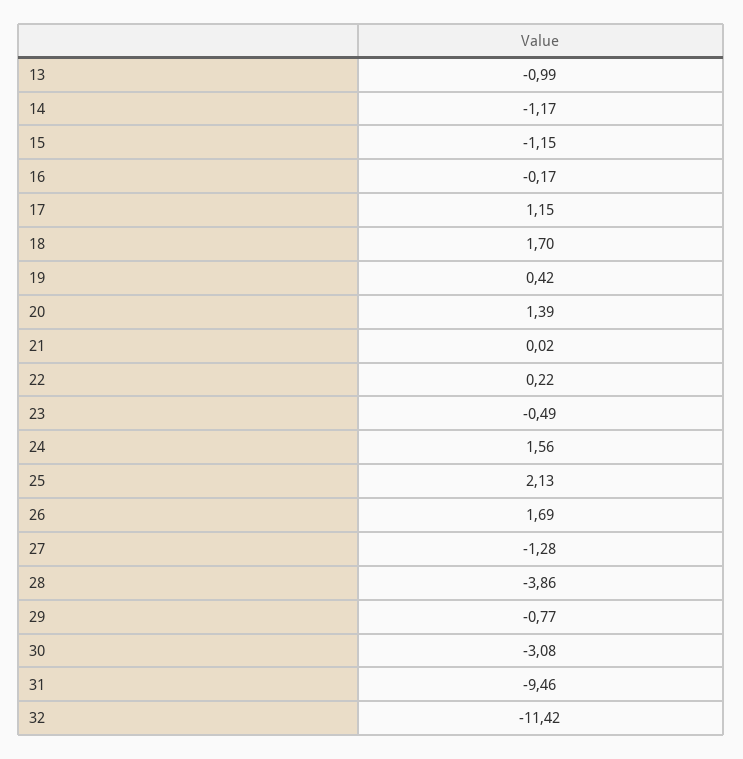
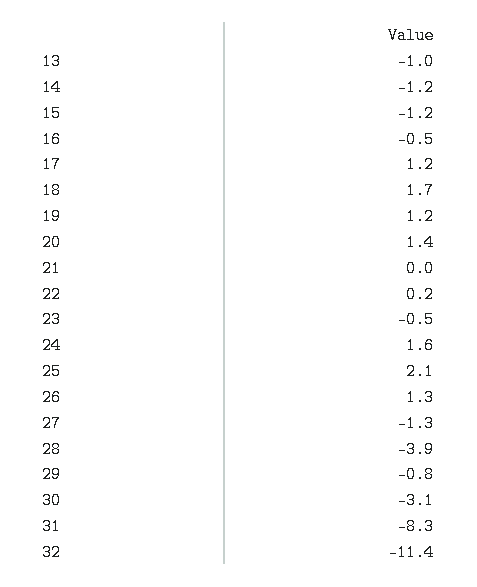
16: -0.17 -> -0.5
19: 0.42 -> 1.2
26: 1.69 -> 1.3
31: -9.46 -> -8.3

